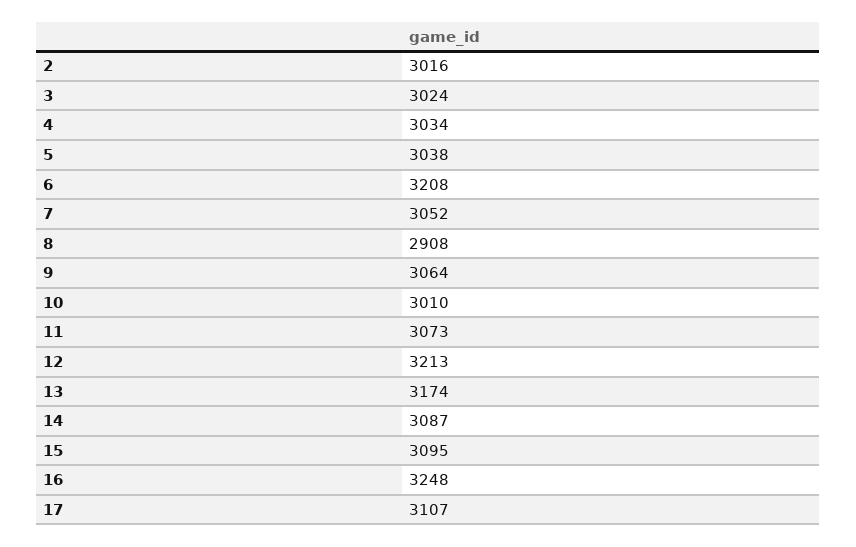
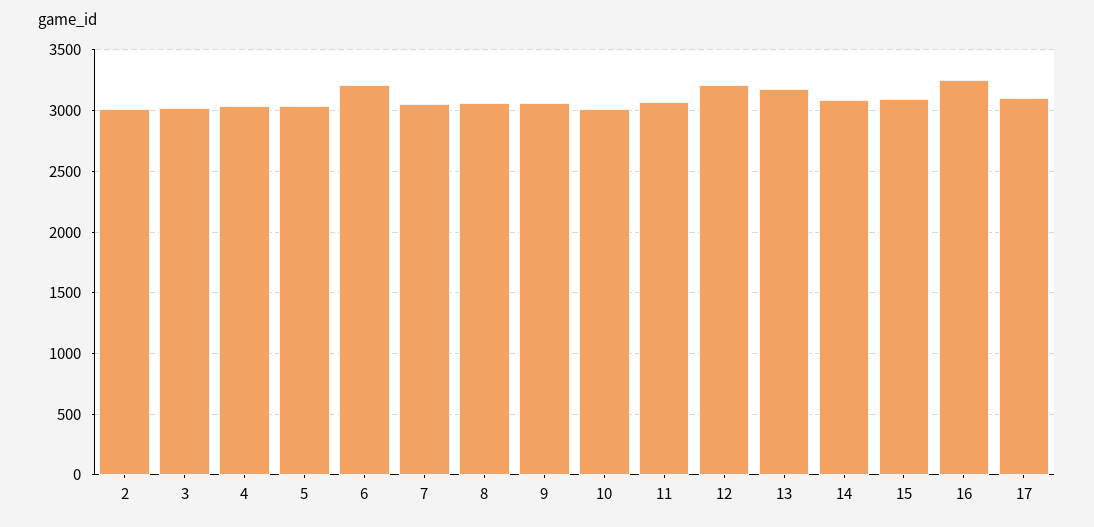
8: 2908 -> 3050

